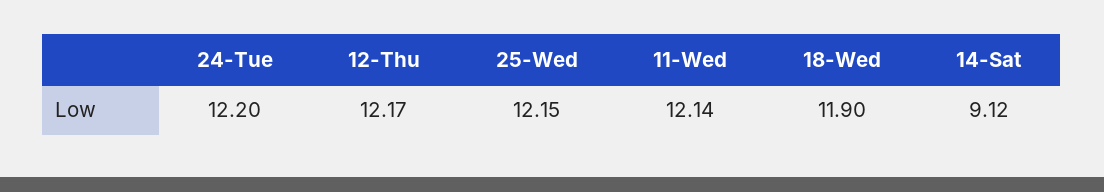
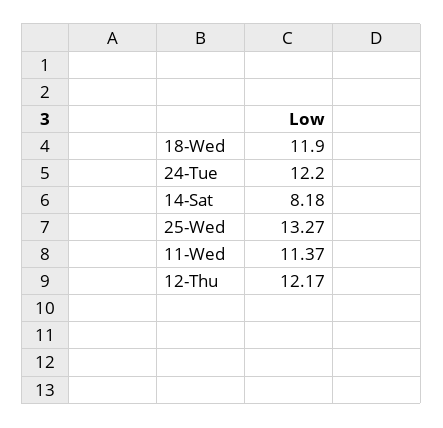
25-Wed: 12.15 -> 13.27
11-Wed: 12.14 -> 11.37
14-Sat: 9.12 -> 8.18

